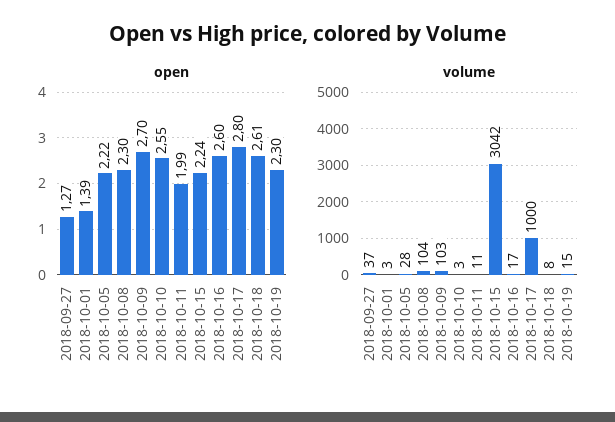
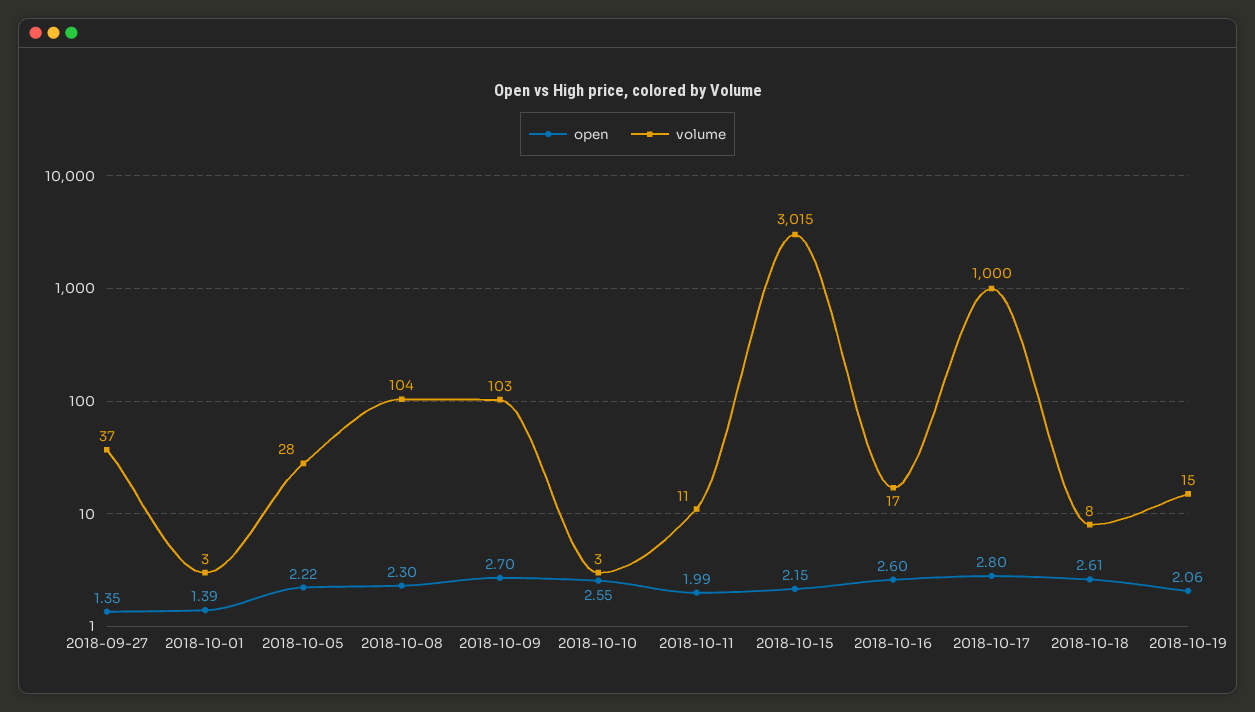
open, 2018-09-27: 1.27 -> 1.35
open, 2018-10-15: 2.24 -> 2.15
open, 2018-10-19: 2.3 -> 2.06
volume, 2018-10-15: 3042 -> 3015

